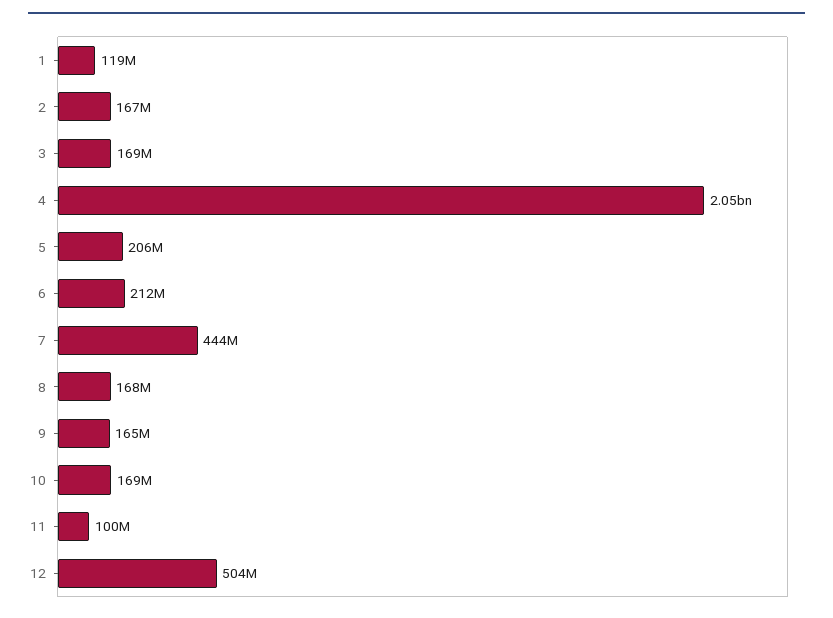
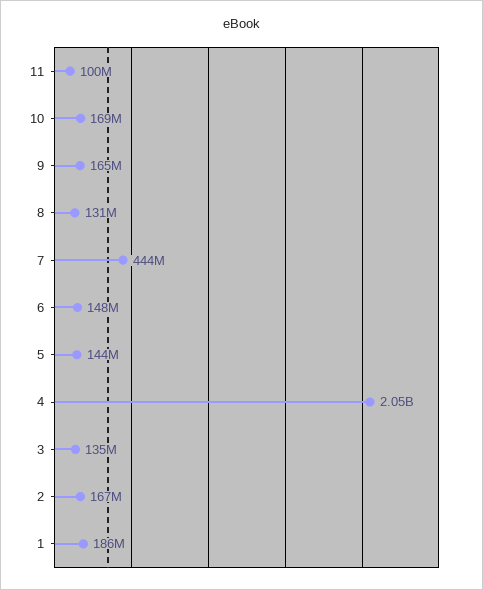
1: 119000000 -> 186000000
3: 169000000 -> 135000000
5: 206000000 -> 144000000
6: 212000000 -> 148000000
8: 168000000 -> 131000000
12: 504000000 -> none

